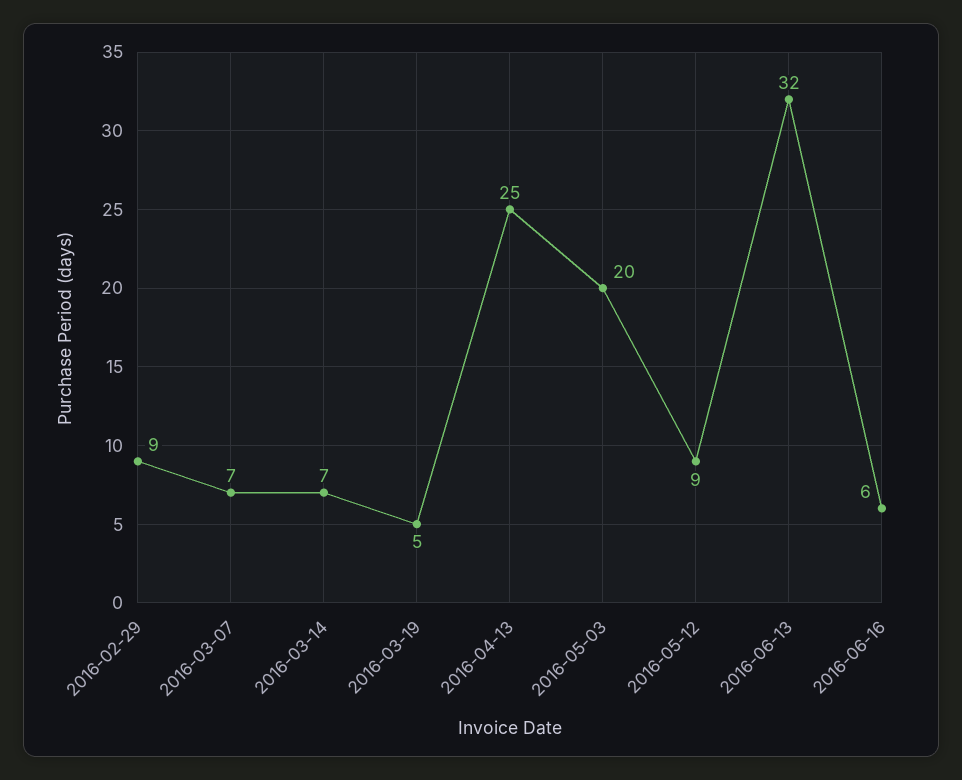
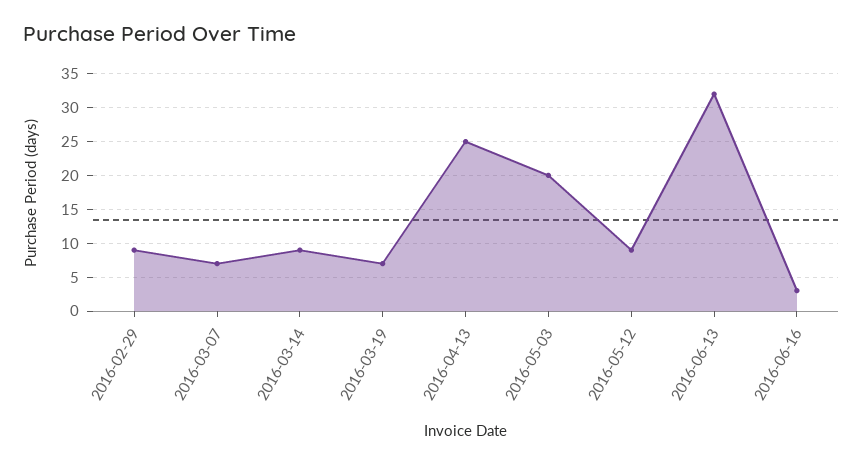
2016-03-14: 7 -> 9
2016-03-19: 5 -> 7
2016-06-16: 6 -> 3

